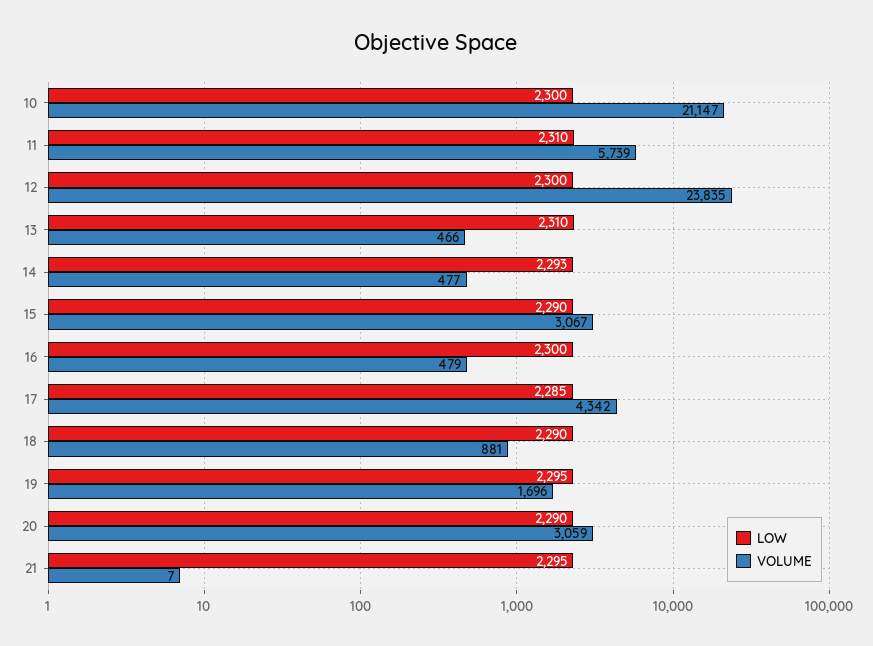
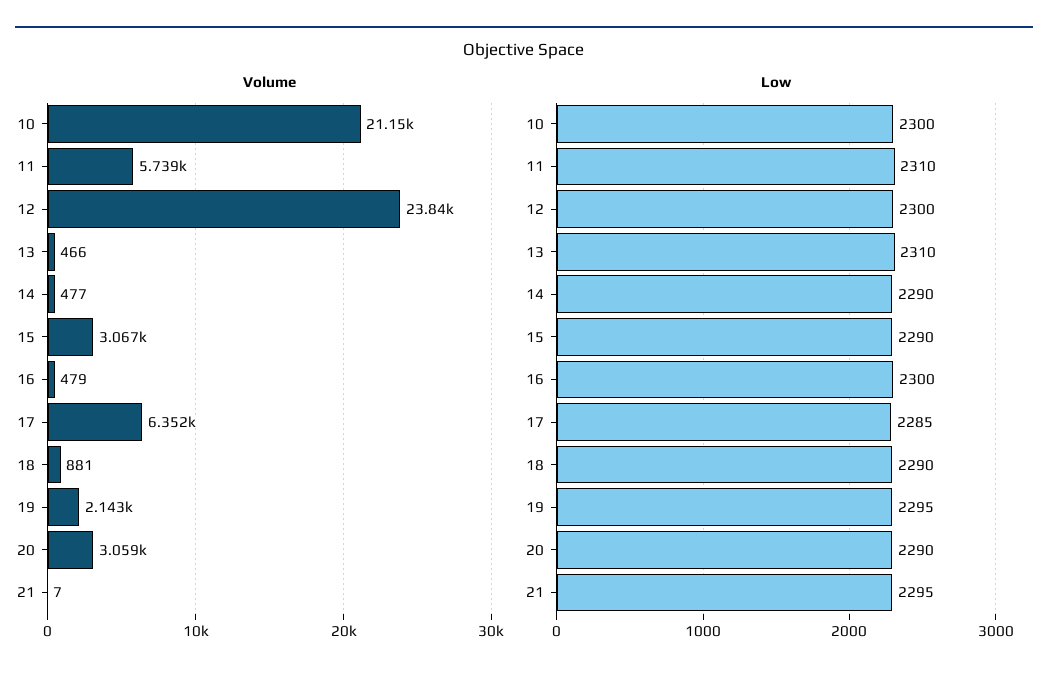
LOW, 14: 2293 -> 2290
VOLUME, 17: 4342 -> 6352
VOLUME, 19: 1696 -> 2143

